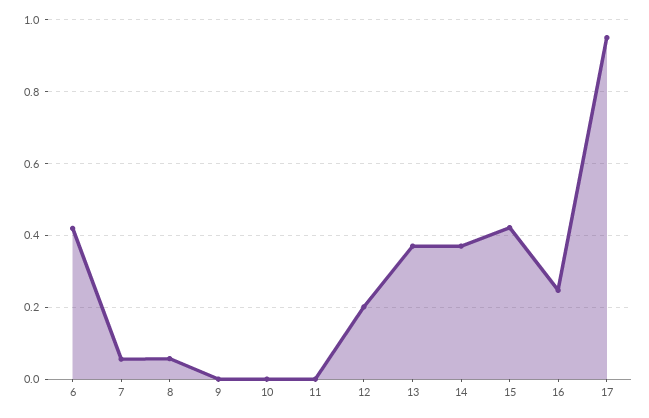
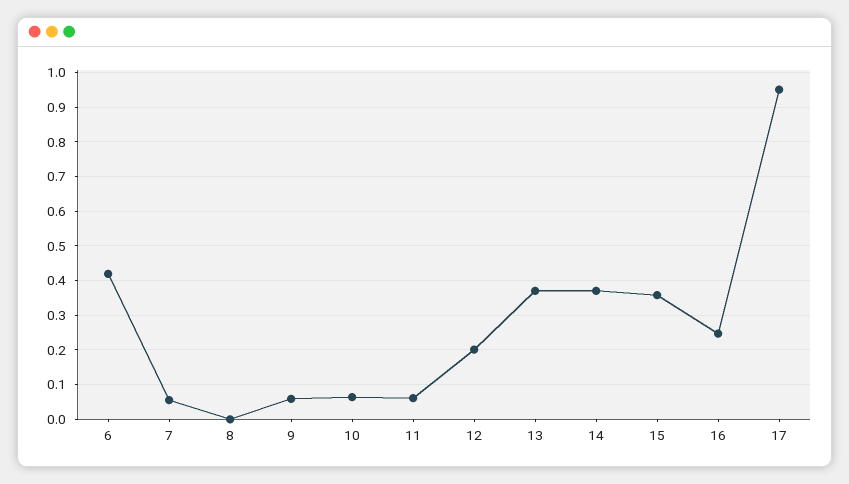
8: 0.06 -> 0
9: 0 -> 0.06
10: 0 -> 0.06
11: 0 -> 0.06
15: 0.42 -> 0.36

